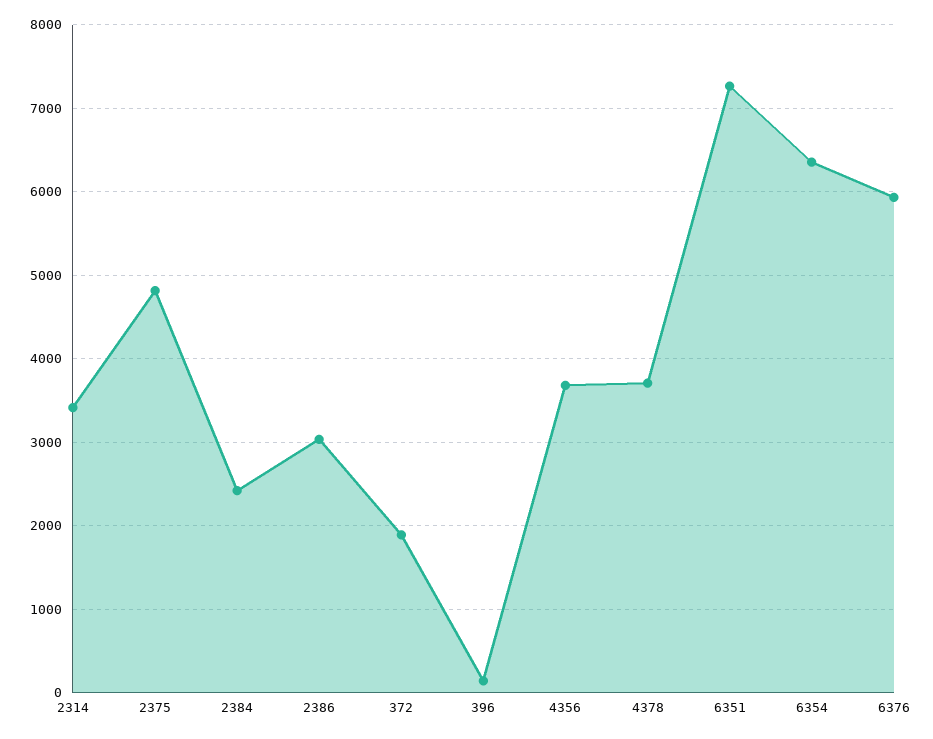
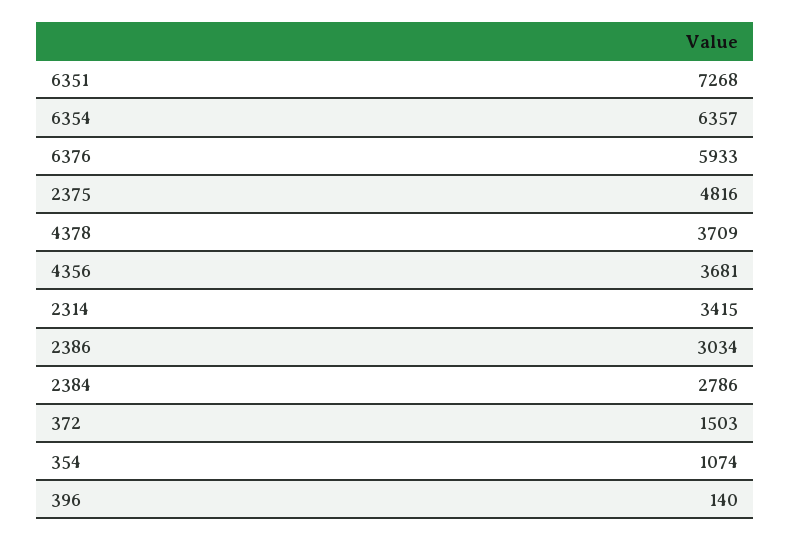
2384: 2400 -> 2786
372: 1900 -> 1503
354: none -> 1074

